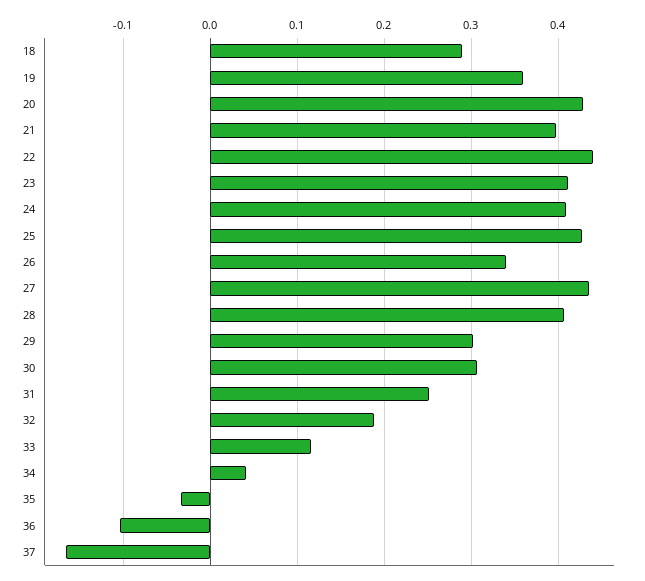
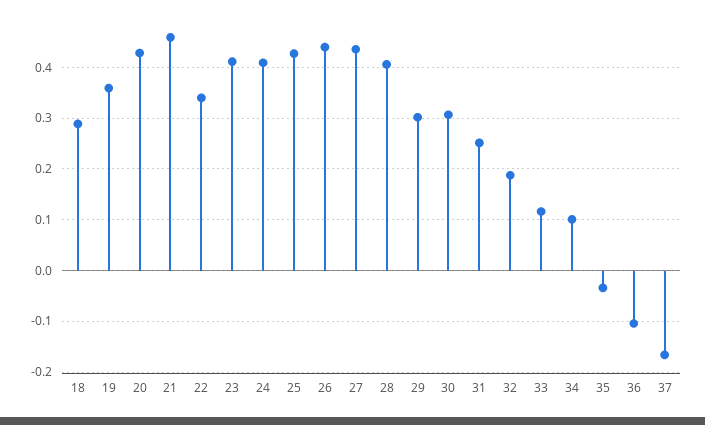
21: 0.4 -> 0.46
22: 0.44 -> 0.34
26: 0.34 -> 0.44
34: 0.04 -> 0.1

